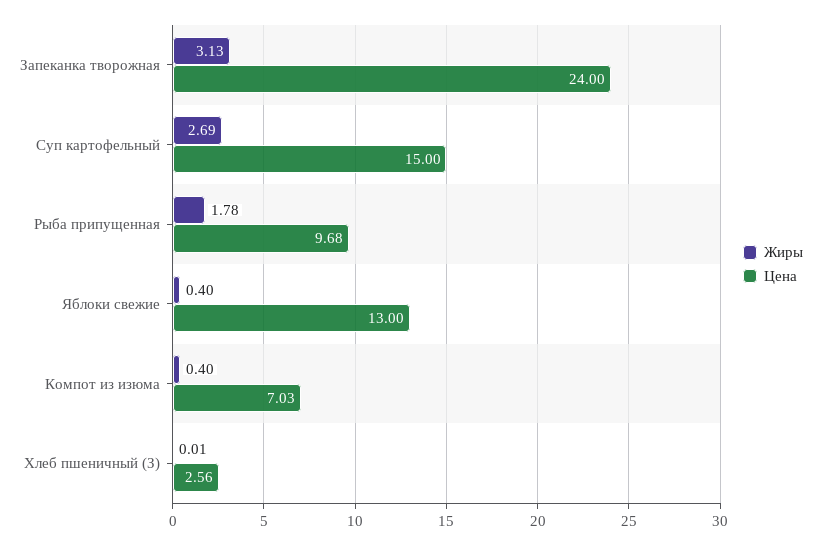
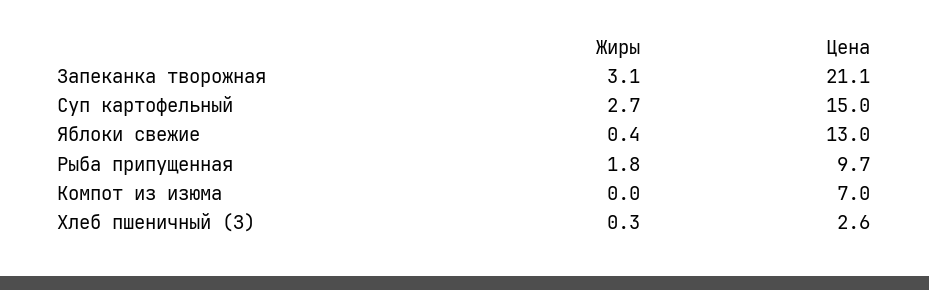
Цена, Запеканка творожная: 24 -> 21.1
Жиры, Компот из изюма: 0.4 -> 0
Жиры, Хлеб пшеничный (З): 0.01 -> 0.3

